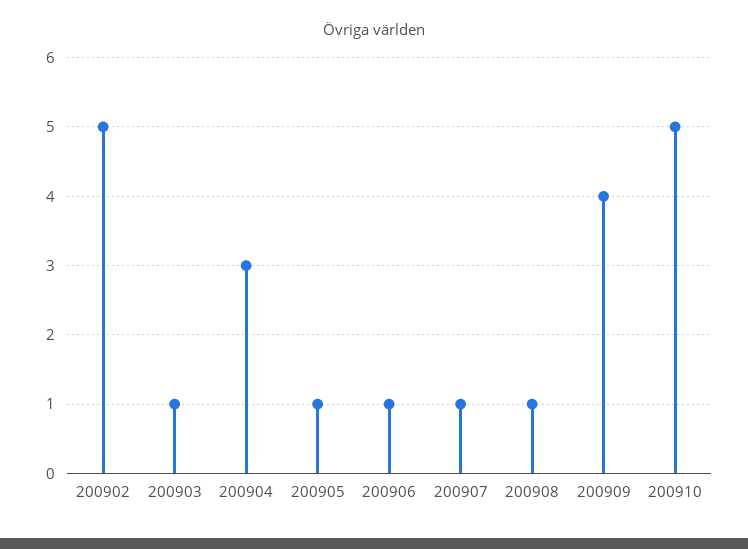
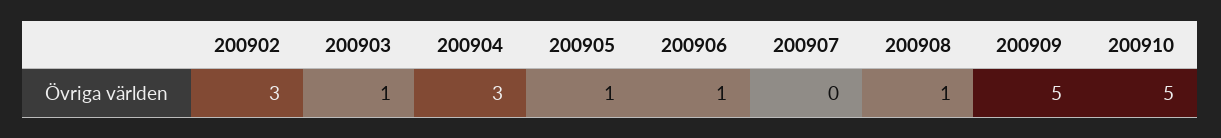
200902: 5 -> 3
200907: 1 -> 0
200909: 4 -> 5

